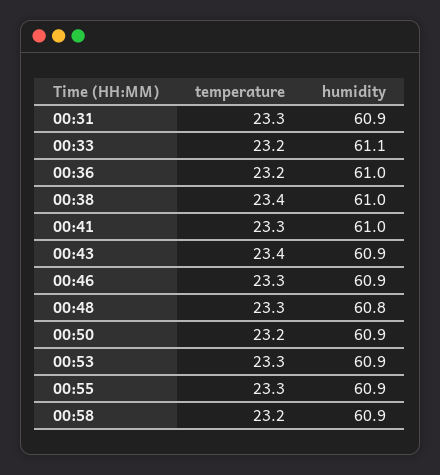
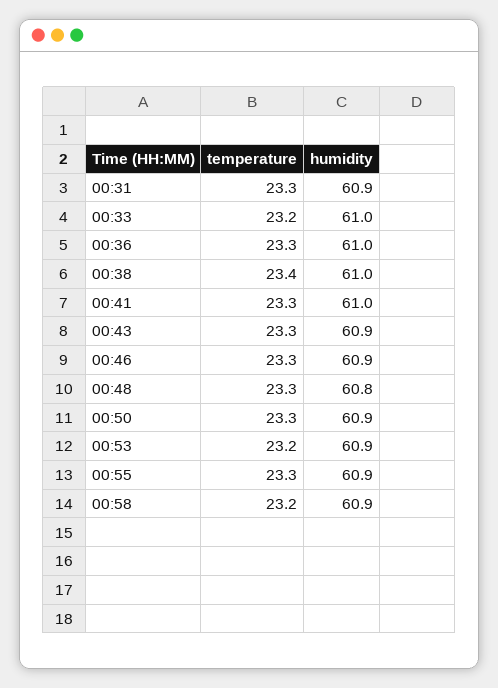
humidity, 00:33: 61.1 -> 61
temperature, 00:36: 23.2 -> 23.3
temperature, 00:43: 23.4 -> 23.3
temperature, 00:50: 23.2 -> 23.3
temperature, 00:53: 23.3 -> 23.2

